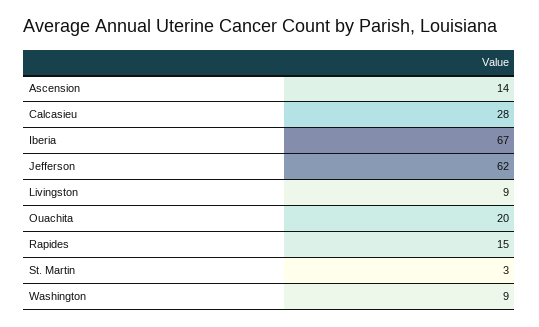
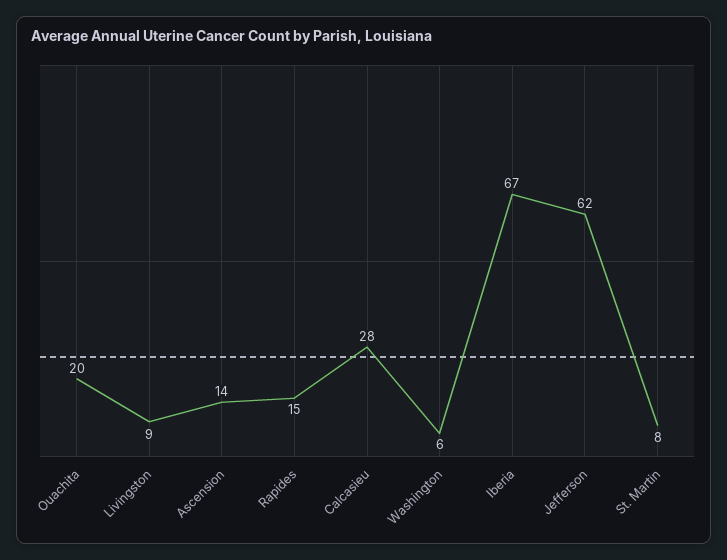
St. Martin: 3 -> 8
Washington: 9 -> 6

